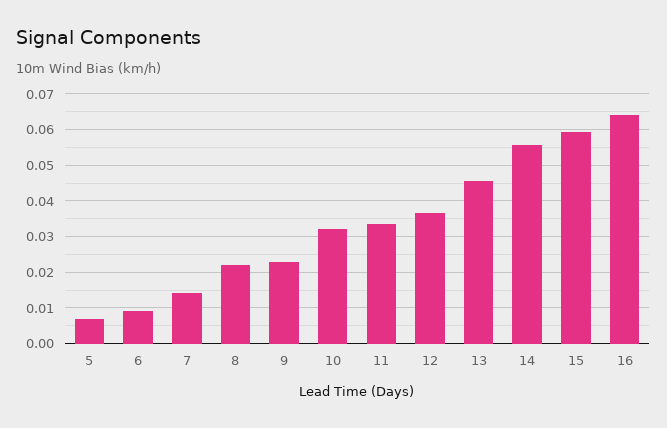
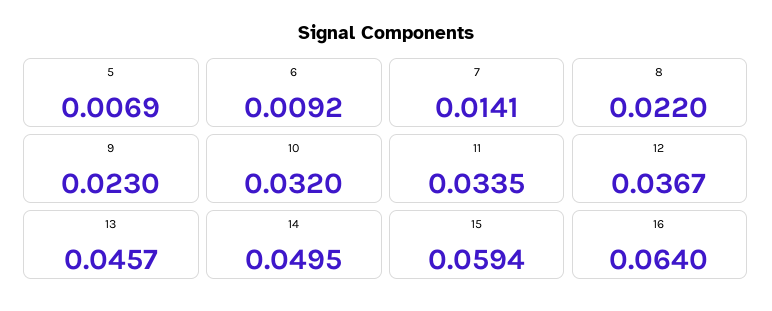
14: 0.056 -> 0.0495

